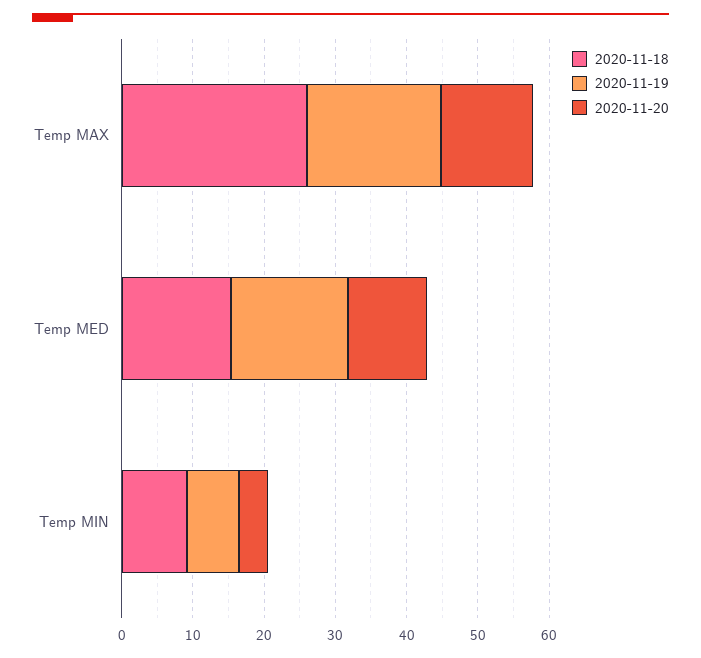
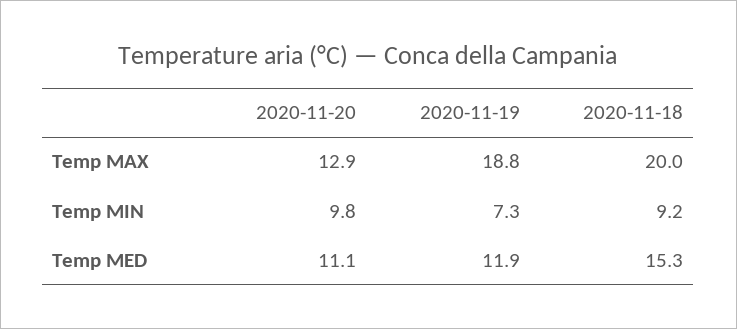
2020-11-18, Temp MAX: 26 -> 20
2020-11-19, Temp MED: 16 -> 11.9
2020-11-20, Temp MIN: 4 -> 9.8

